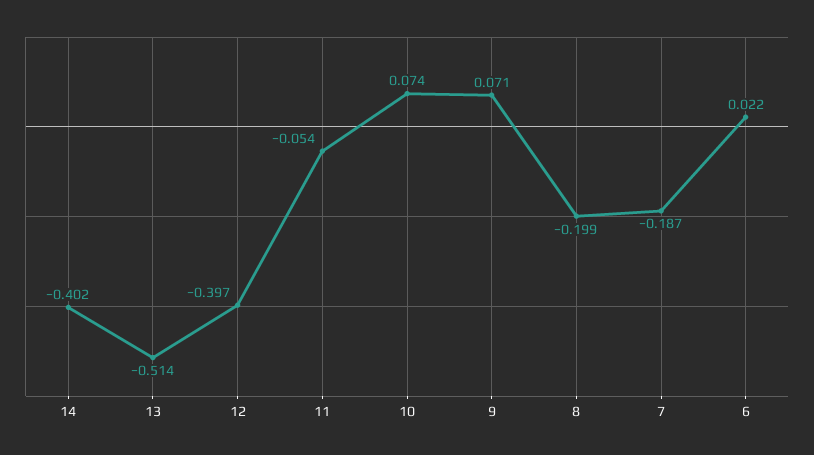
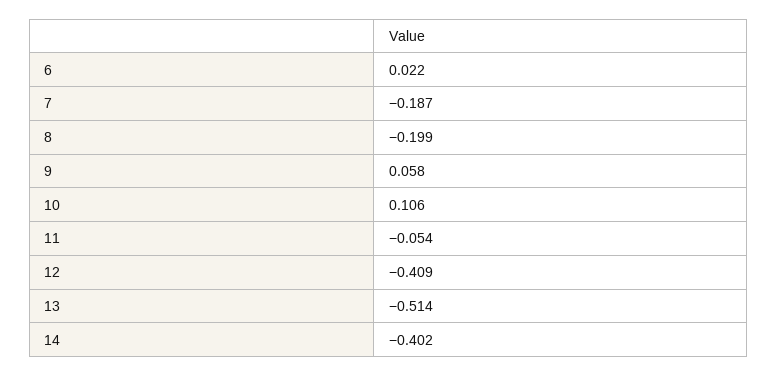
12: -0.397 -> -0.409
10: 0.074 -> 0.106
9: 0.071 -> 0.058

